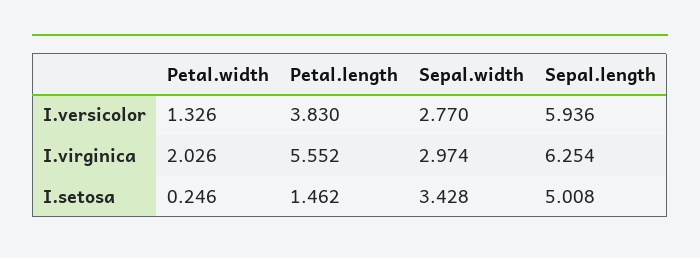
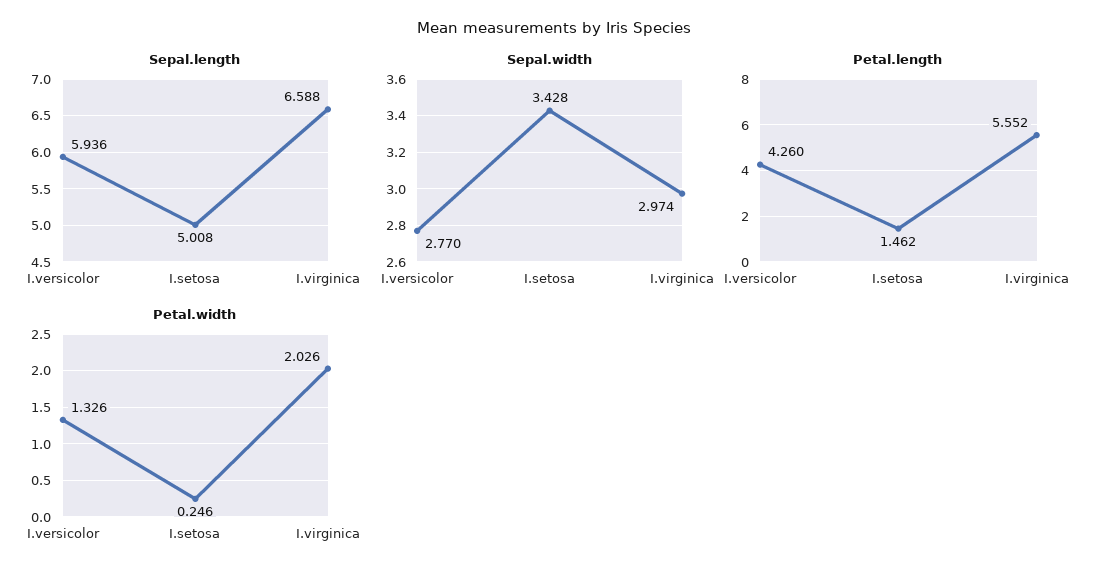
Petal.length, I.versicolor: 3.83 -> 4.26
Sepal.length, I.virginica: 6.254 -> 6.588

